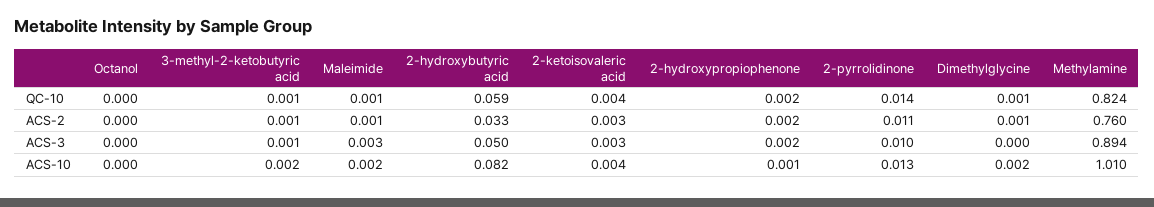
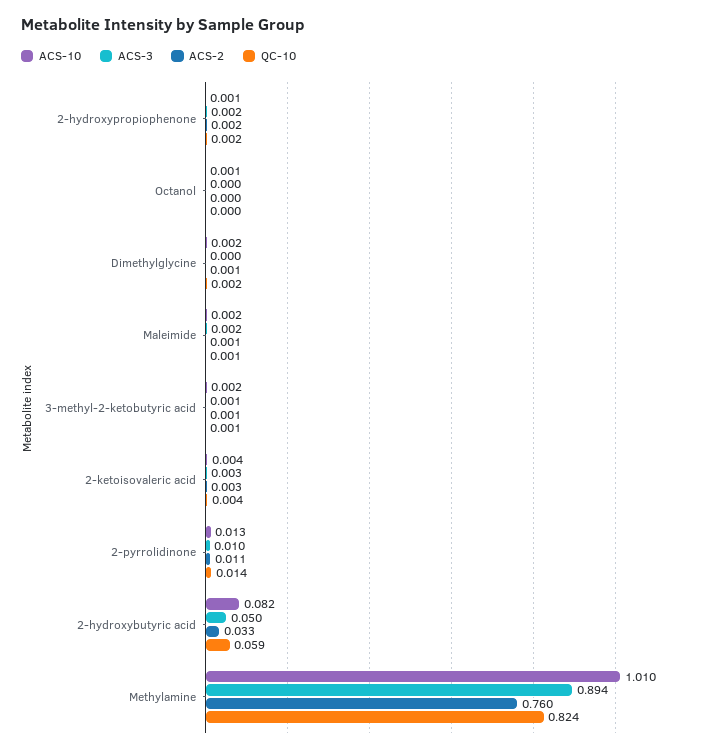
QC-10, Dimethylglycine: 0.001 -> 0.002
ACS-3, Maleimide: 0.003 -> 0.002
ACS-10, Octanol: 0 -> 0.001

